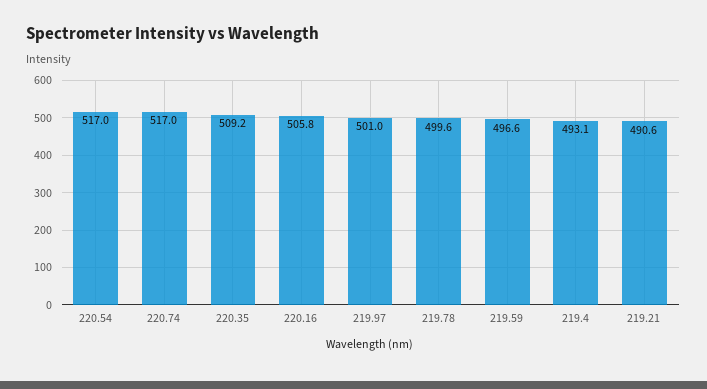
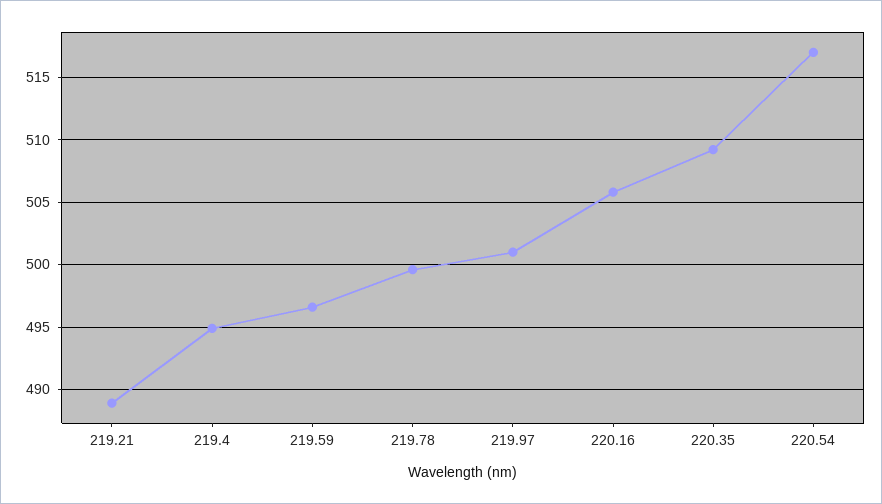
220.74: 517 -> none
219.4: 493.1 -> 495
219.21: 490.6 -> 489

